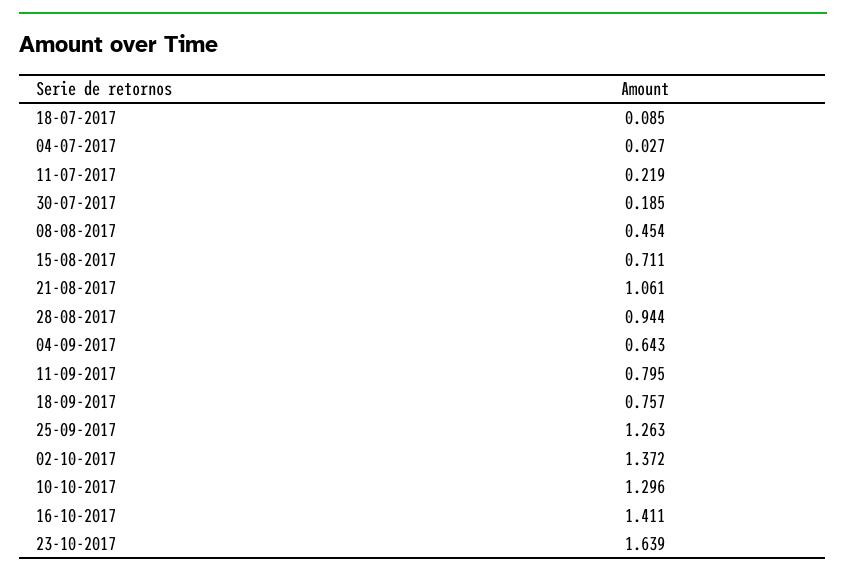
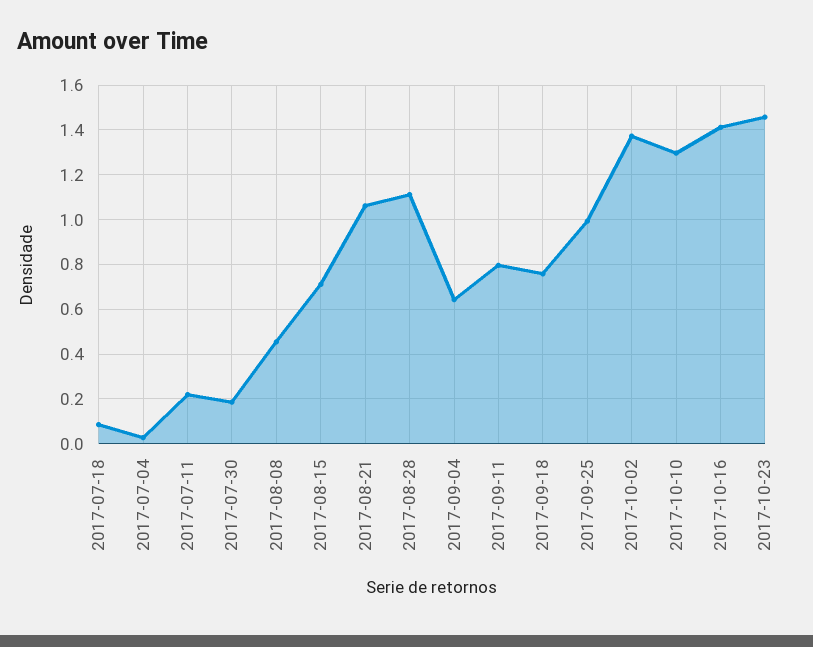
28-08-2017: 0.944 -> 1.1
25-09-2017: 1.263 -> 1
23-10-2017: 1.639 -> 1.45

